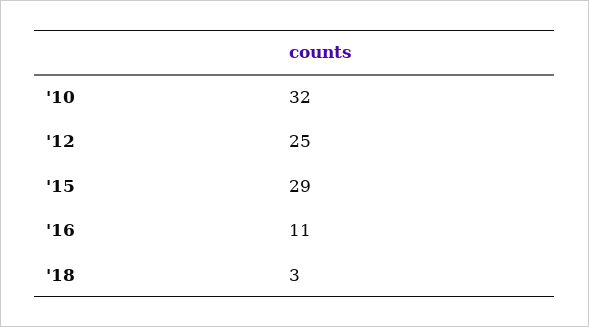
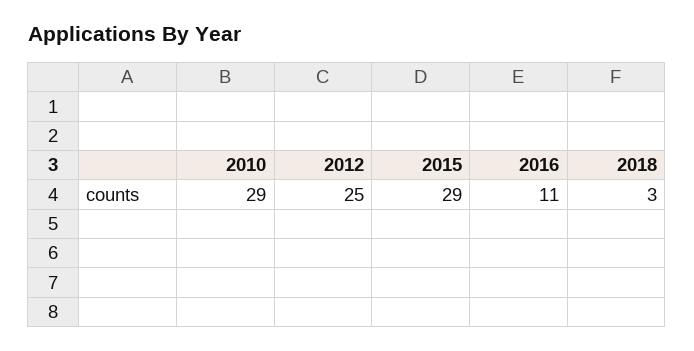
'10: 32 -> 29

